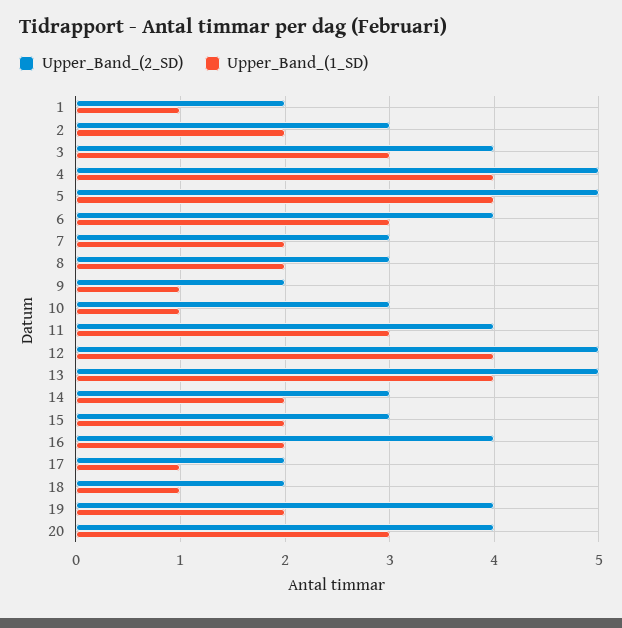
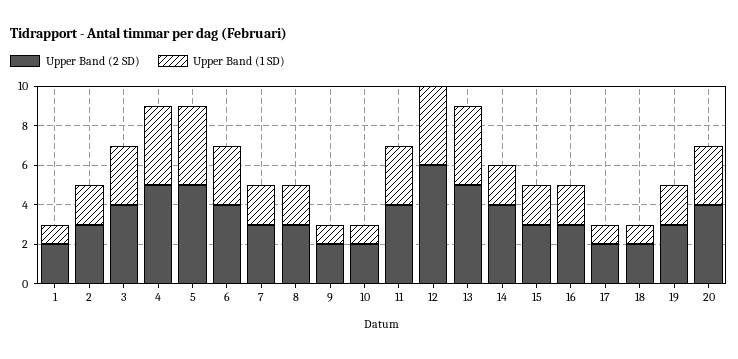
Upper_Band_(2_SD), 10: 3 -> 2
Upper_Band_(2_SD), 12: 5 -> 6
Upper_Band_(2_SD), 14: 3 -> 4
Upper_Band_(2_SD), 16: 4 -> 3
Upper_Band_(2_SD), 19: 4 -> 3

